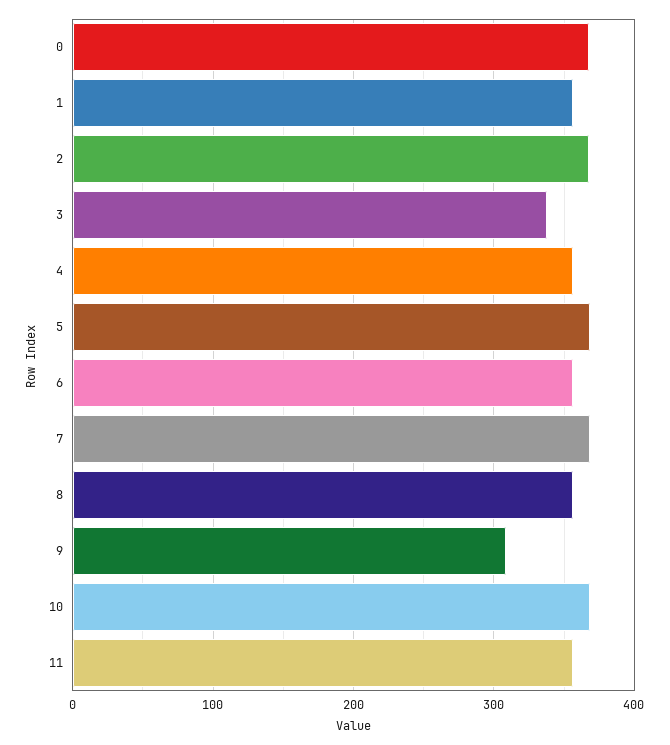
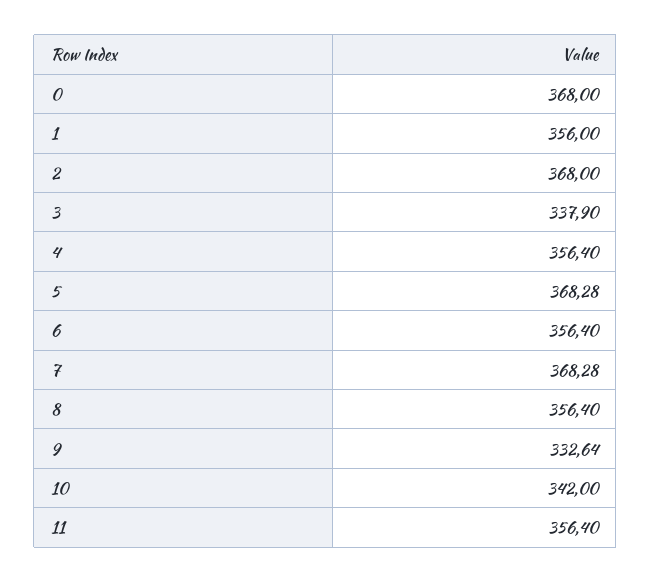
9: 310 -> 332.64
10: 370 -> 342

